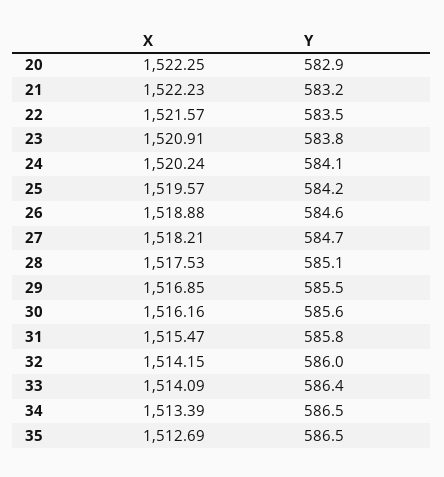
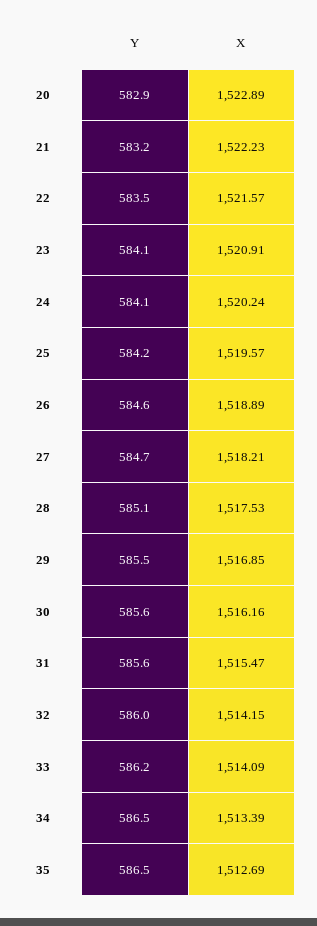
X, 20: 1522.25 -> 1522.89
Y, 23: 583.8 -> 584.1
X, 26: 1518.88 -> 1518.89
Y, 31: 585.8 -> 585.6
Y, 33: 586.4 -> 586.2

